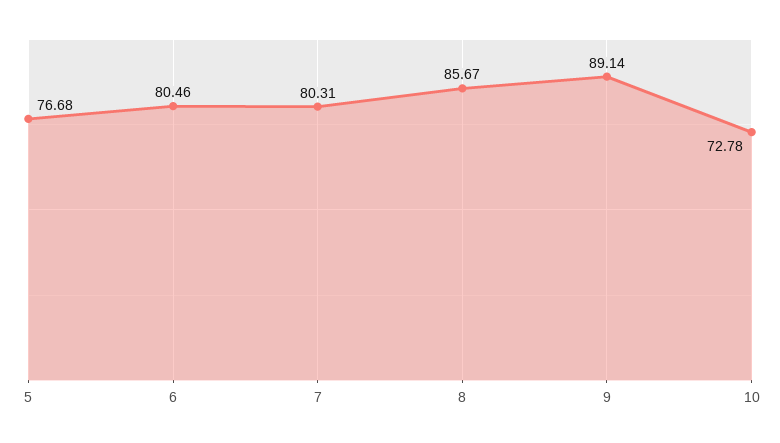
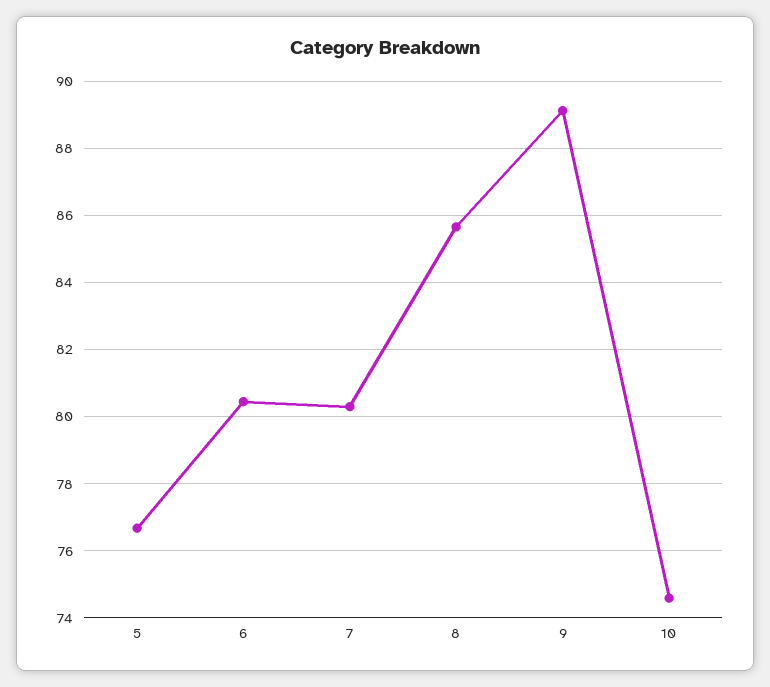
10: 72.78 -> 74.6

